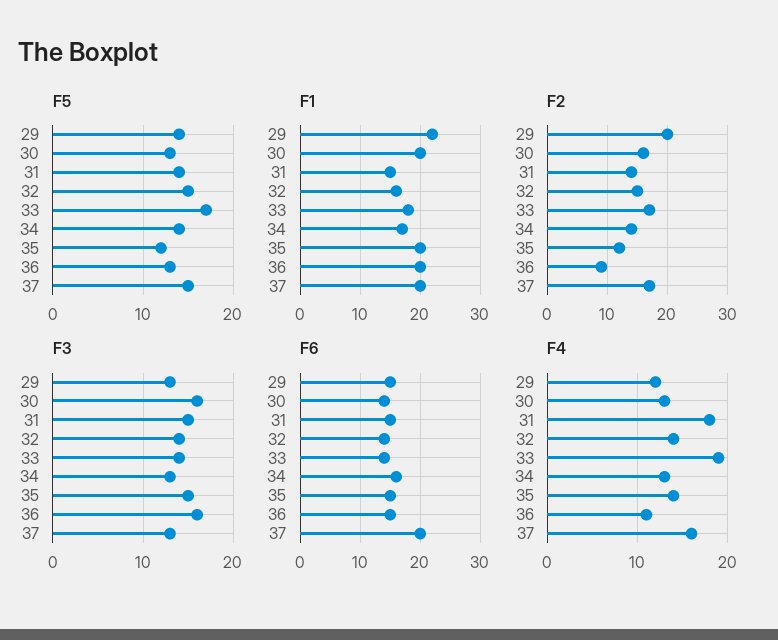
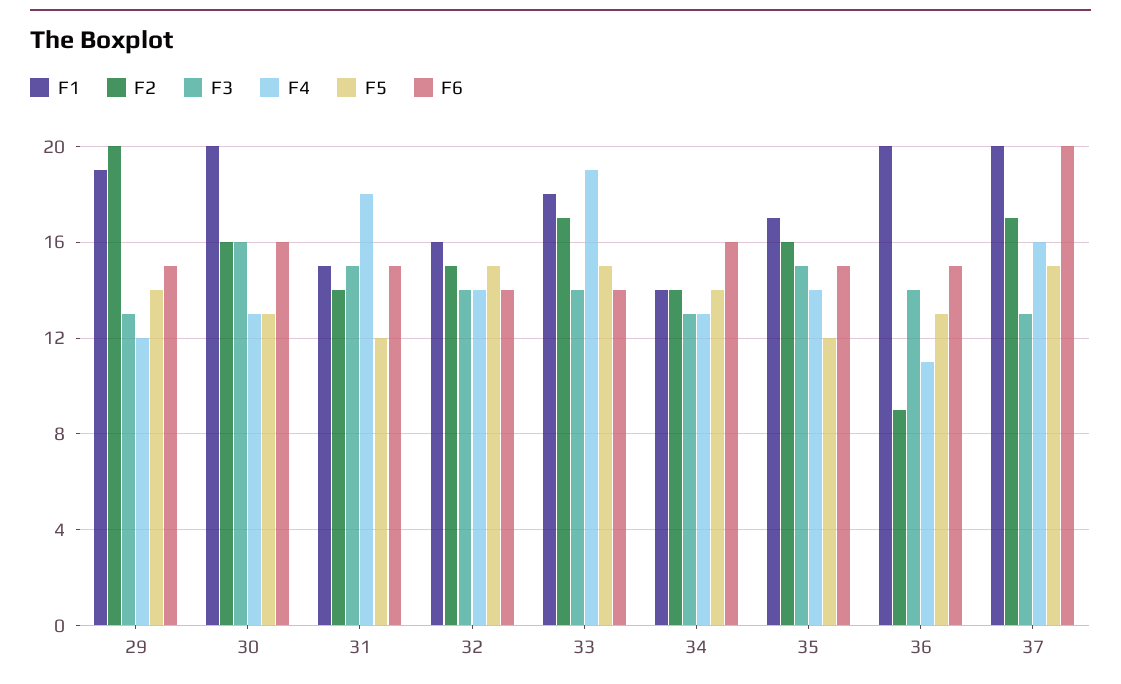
F5, 31: 14 -> 12
F5, 33: 17 -> 15
F1, 29: 22 -> 19
F1, 34: 17 -> 14
F1, 35: 20 -> 17
F2, 35: 12 -> 16
F3, 36: 16 -> 14
F6, 30: 14 -> 16

